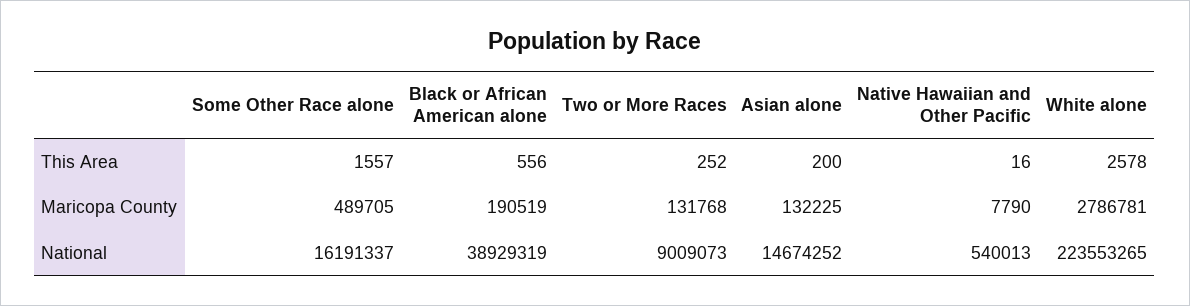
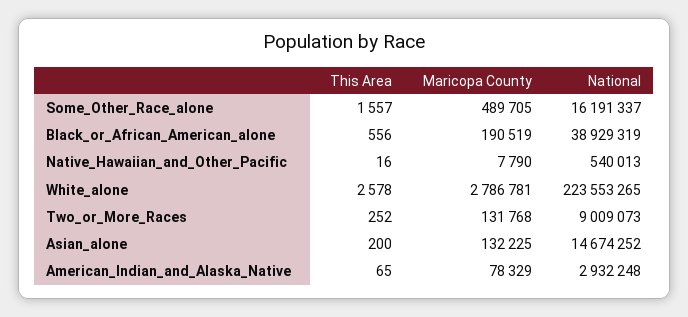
American_Indian_and_Alaska_Native, This Area: none -> 65
American_Indian_and_Alaska_Native, Maricopa County: none -> 78329
American_Indian_and_Alaska_Native, National: none -> 2932248

